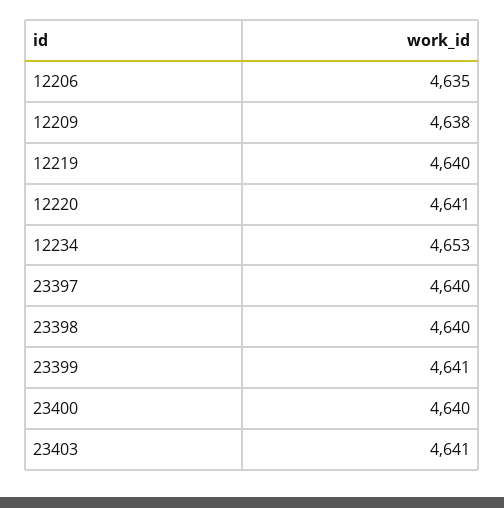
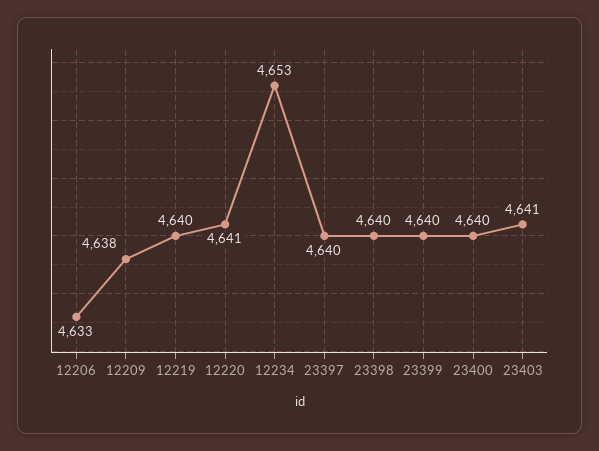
12206: 4635 -> 4633
23399: 4641 -> 4640

